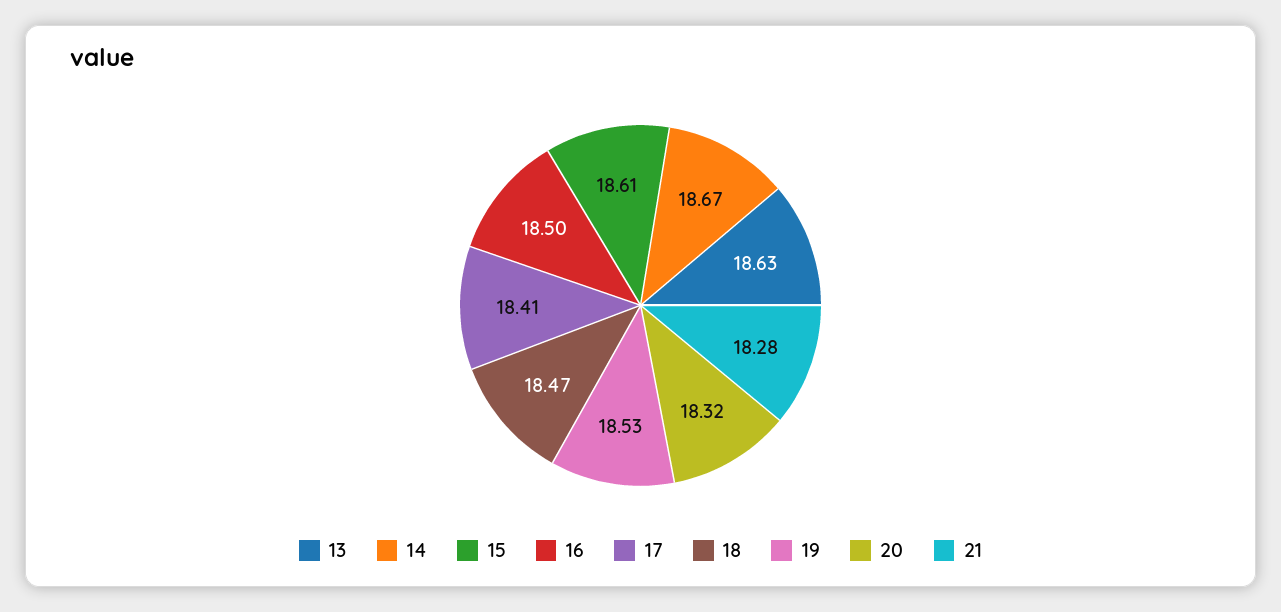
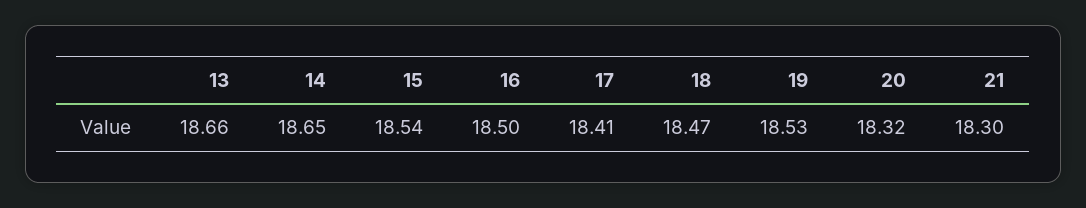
13: 18.63 -> 18.66
14: 18.67 -> 18.65
15: 18.61 -> 18.54
21: 18.28 -> 18.3

